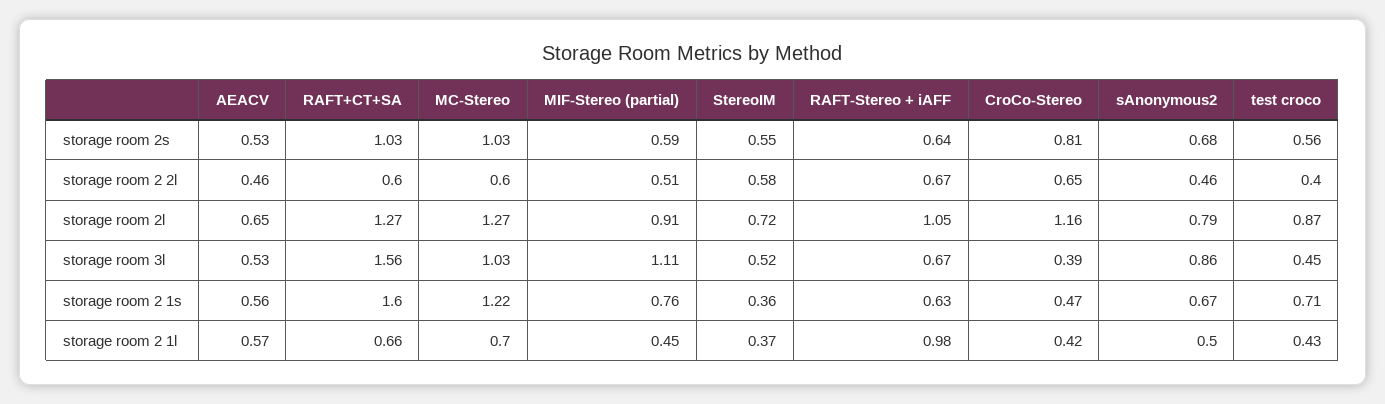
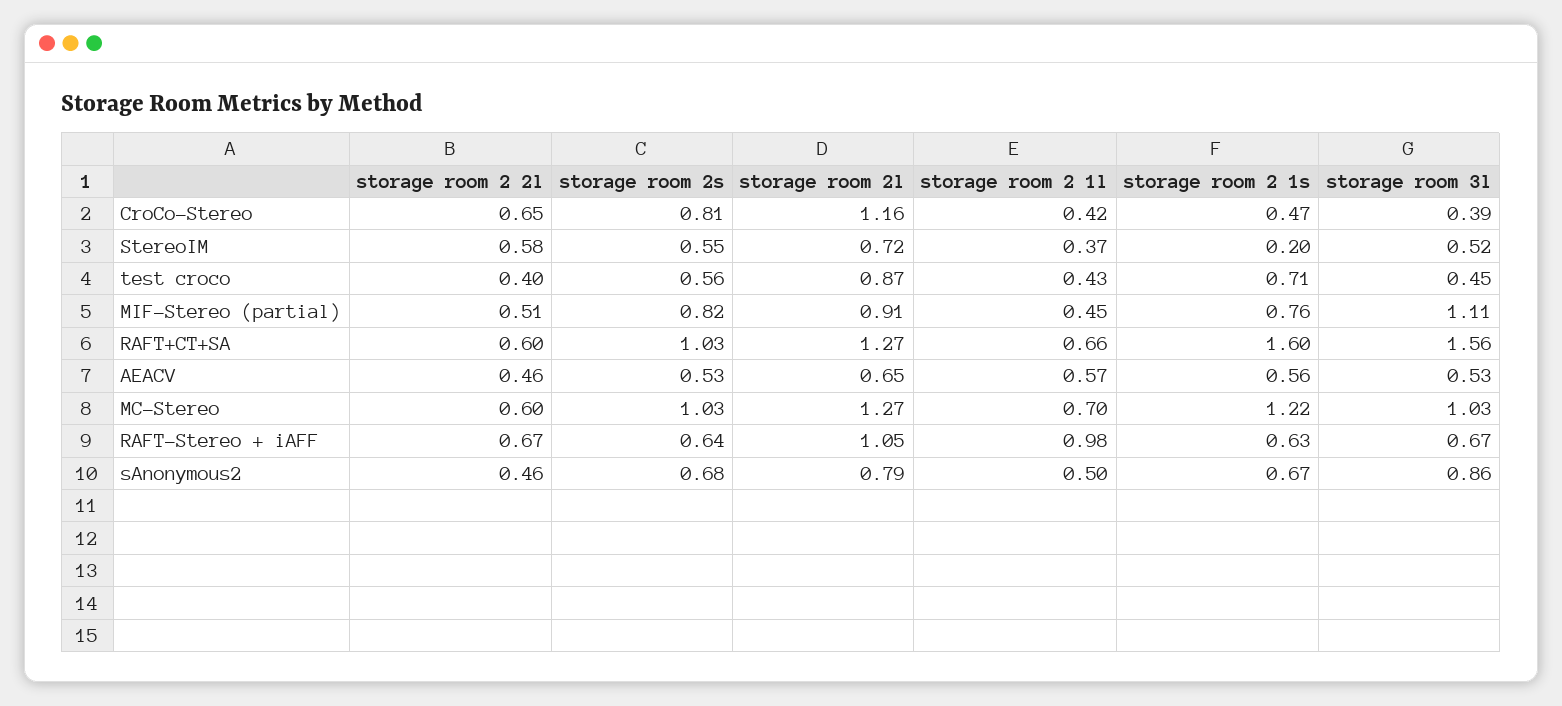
MIF-Stereo (partial), storage room 2s: 0.59 -> 0.82
StereoIM, storage room 2 1s: 0.36 -> 0.2

